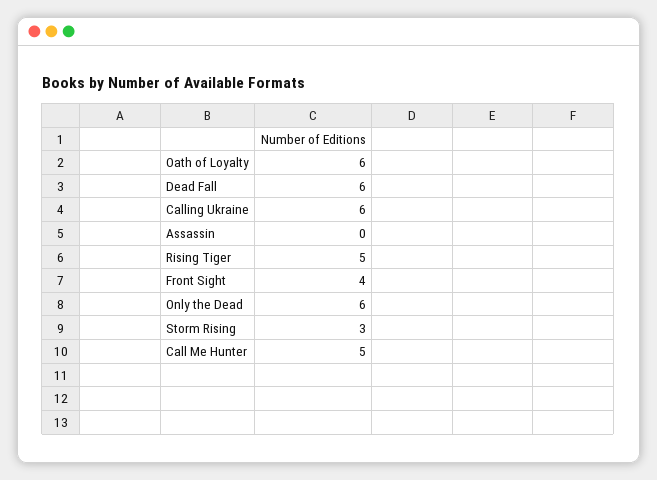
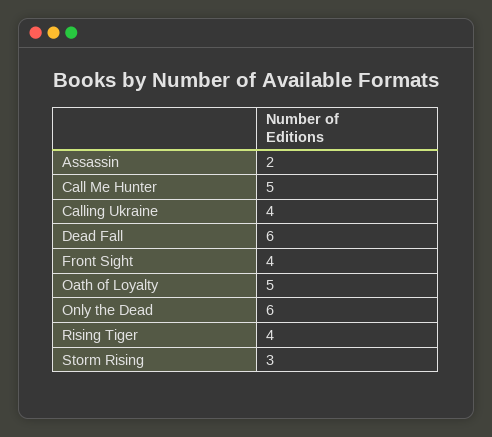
Oath of Loyalty: 6 -> 5
Calling Ukraine: 6 -> 4
Assassin: 0 -> 2
Rising Tiger: 5 -> 4

